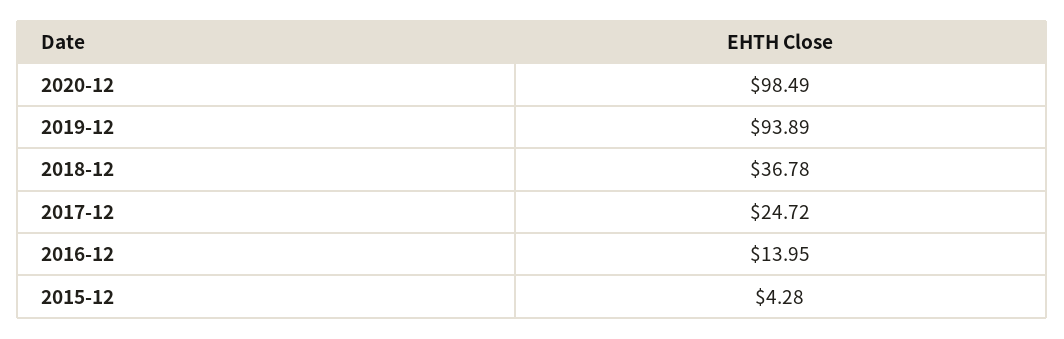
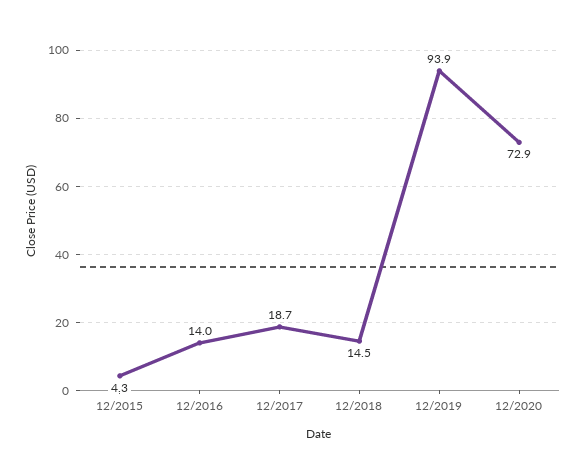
2020-12: 98.49 -> 72.9
2018-12: 36.78 -> 14.5
2017-12: 24.72 -> 18.7

